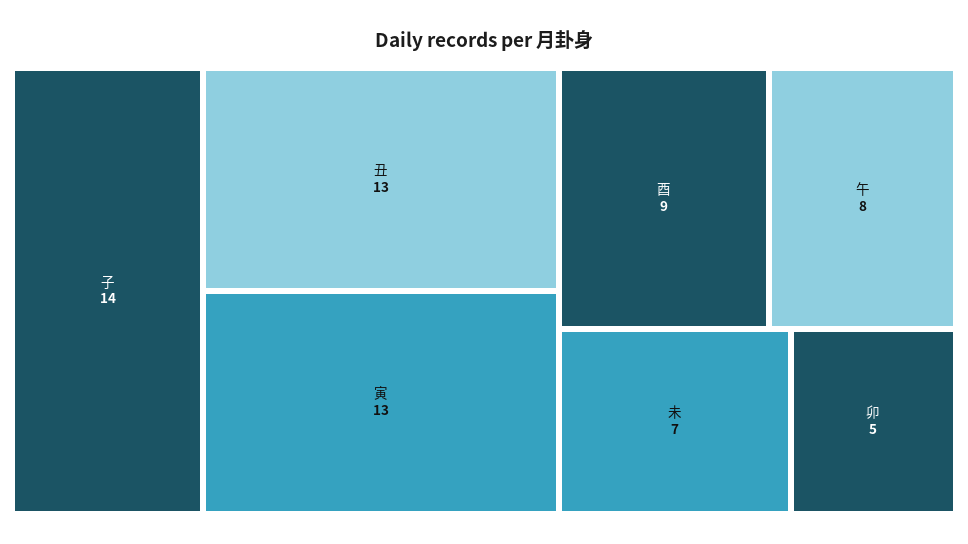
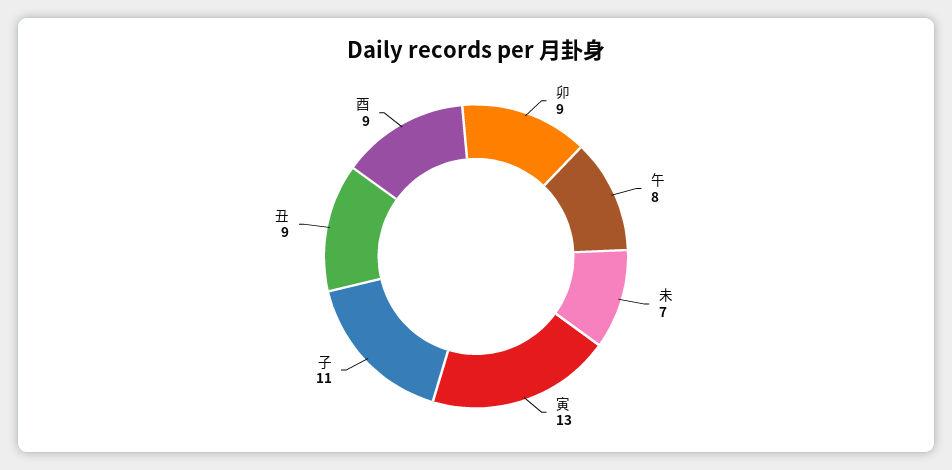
子: 14 -> 11
丑: 13 -> 9
卯: 5 -> 9

